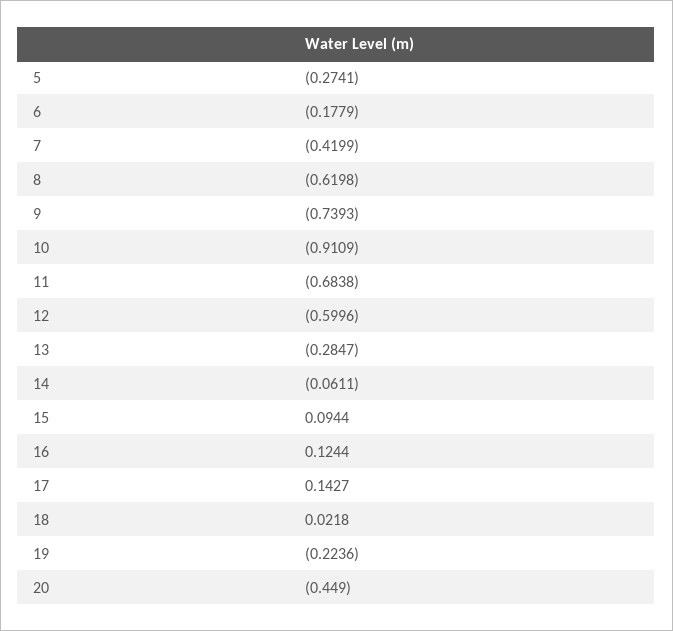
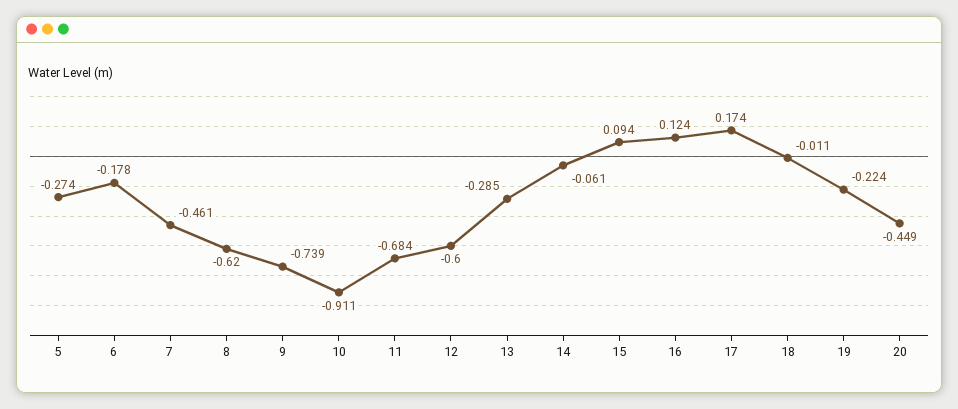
7: -0.4199 -> -0.461
17: 0.1427 -> 0.174
18: 0.0218 -> -0.011

